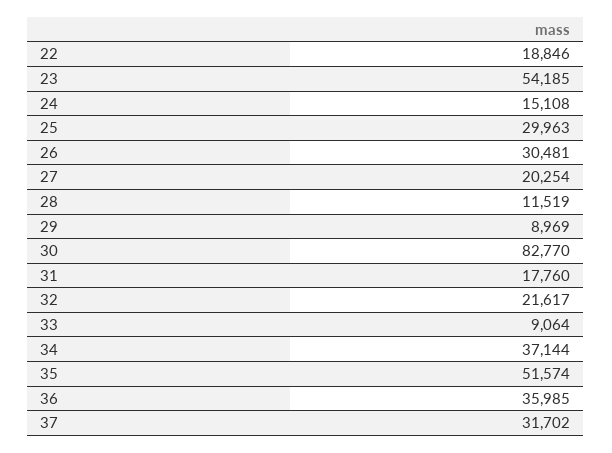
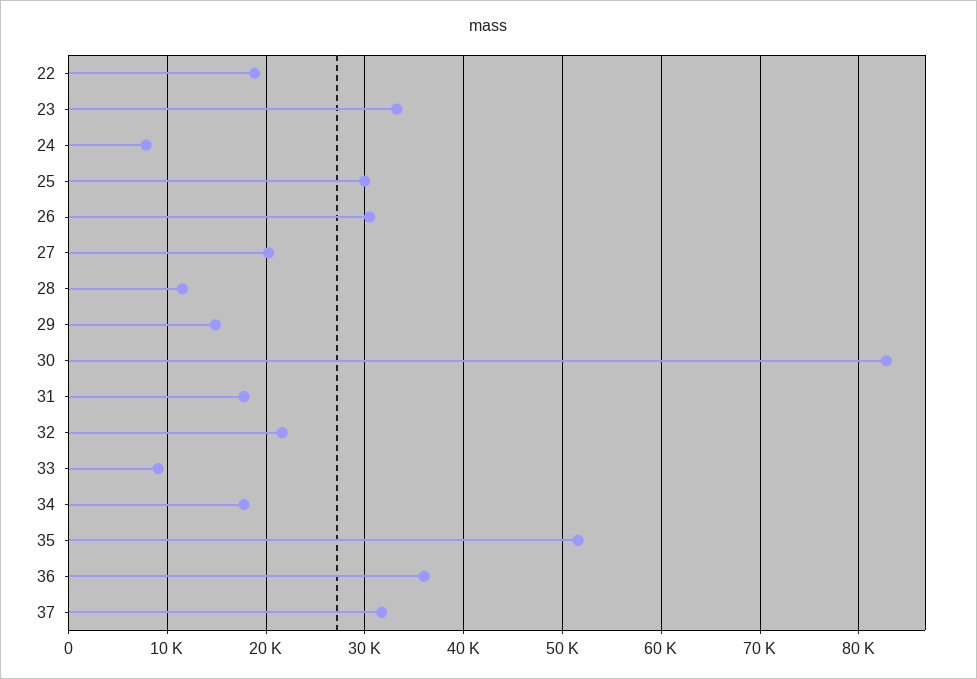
23: 54185 -> 33000
24: 15108 -> 8000
29: 8969 -> 15000
34: 37144 -> 18000

